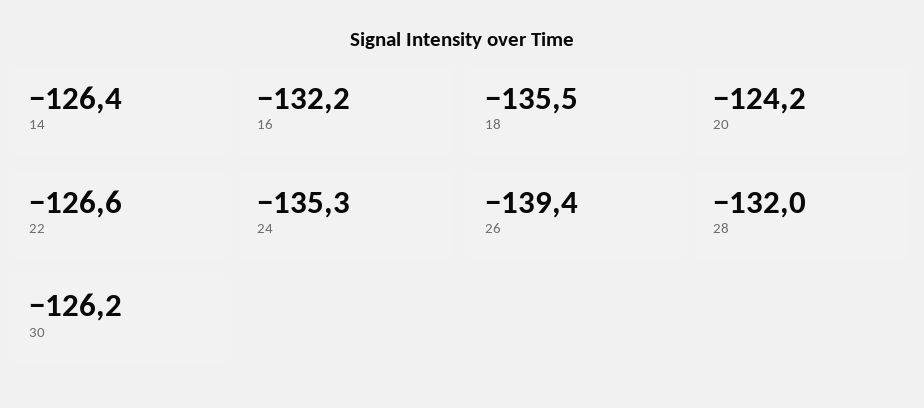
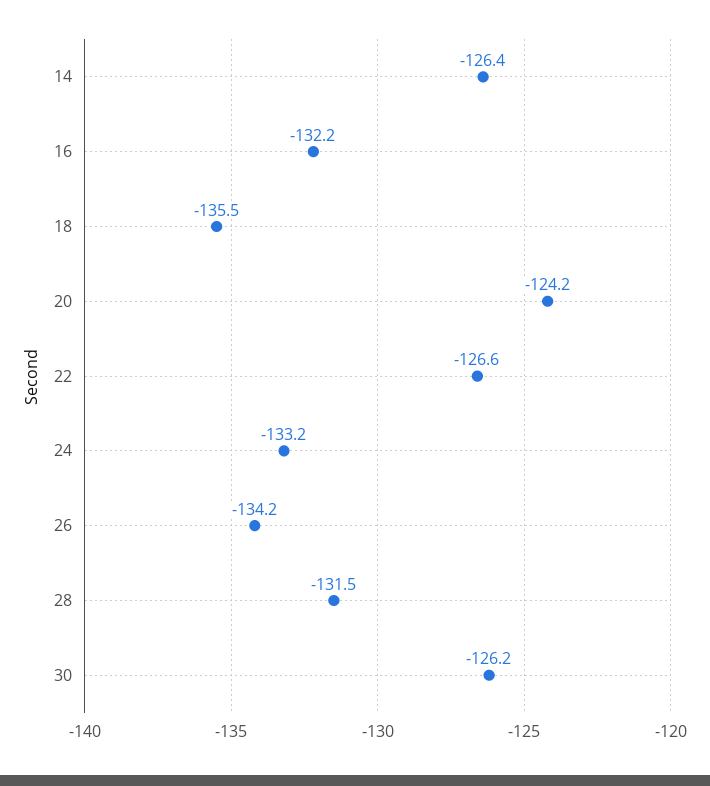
24: -135.3 -> -133.2
26: -139.4 -> -134.2
28: -132 -> -131.5

